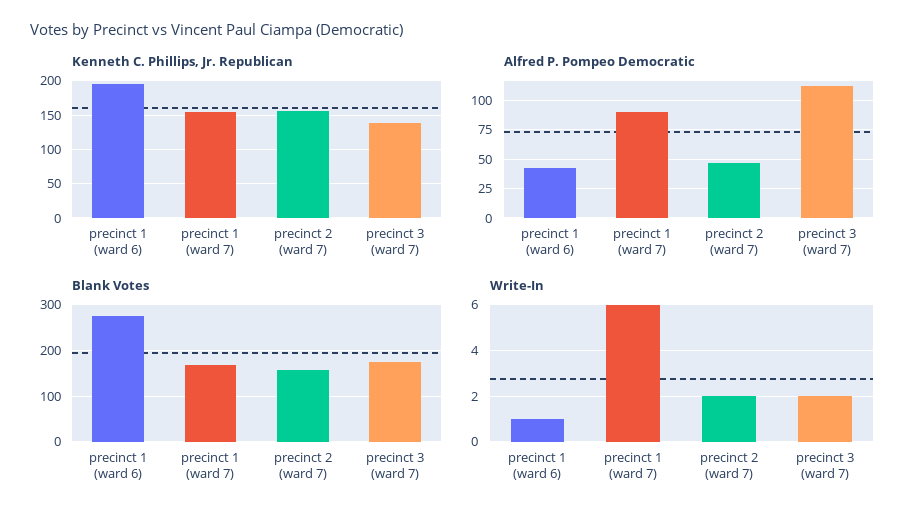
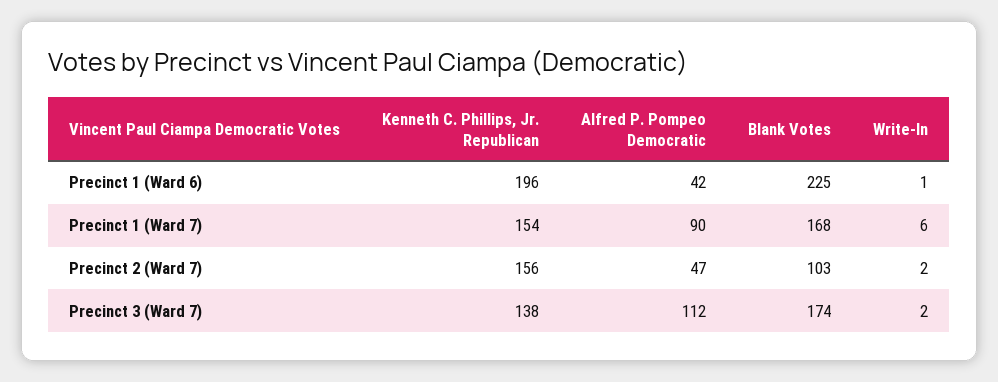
Blank Votes, precinct 1 (ward 6): 280 -> 225
Blank Votes, precinct 2 (ward 7): 160 -> 103

